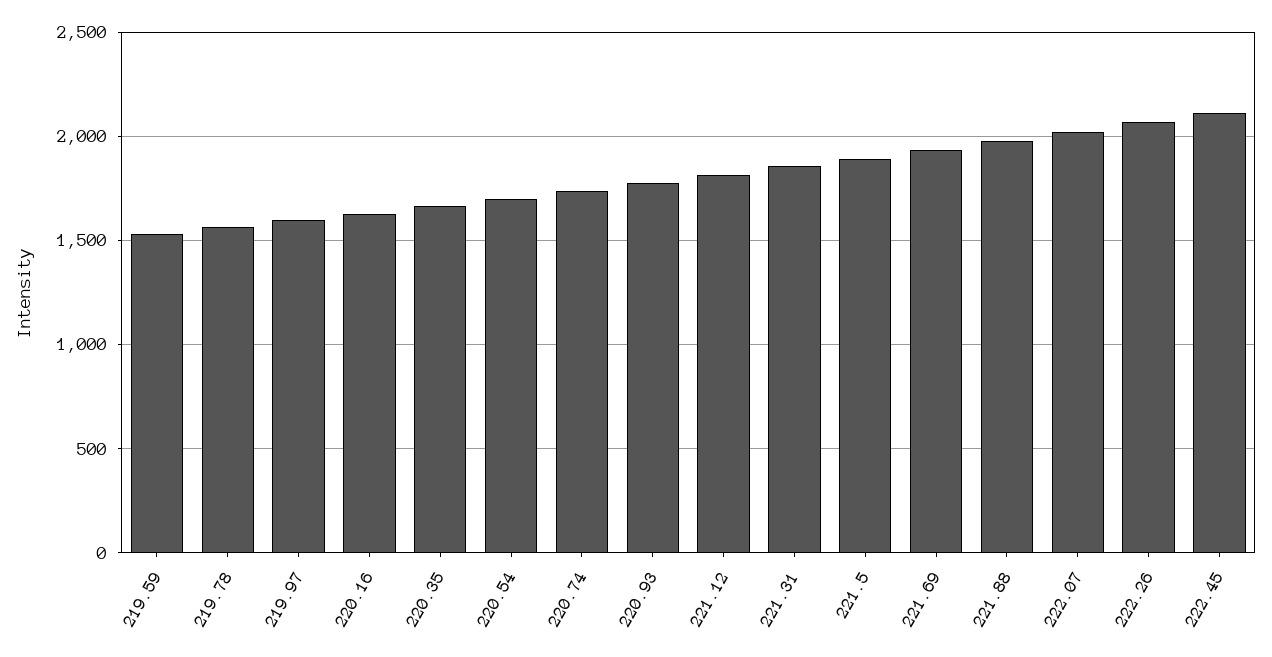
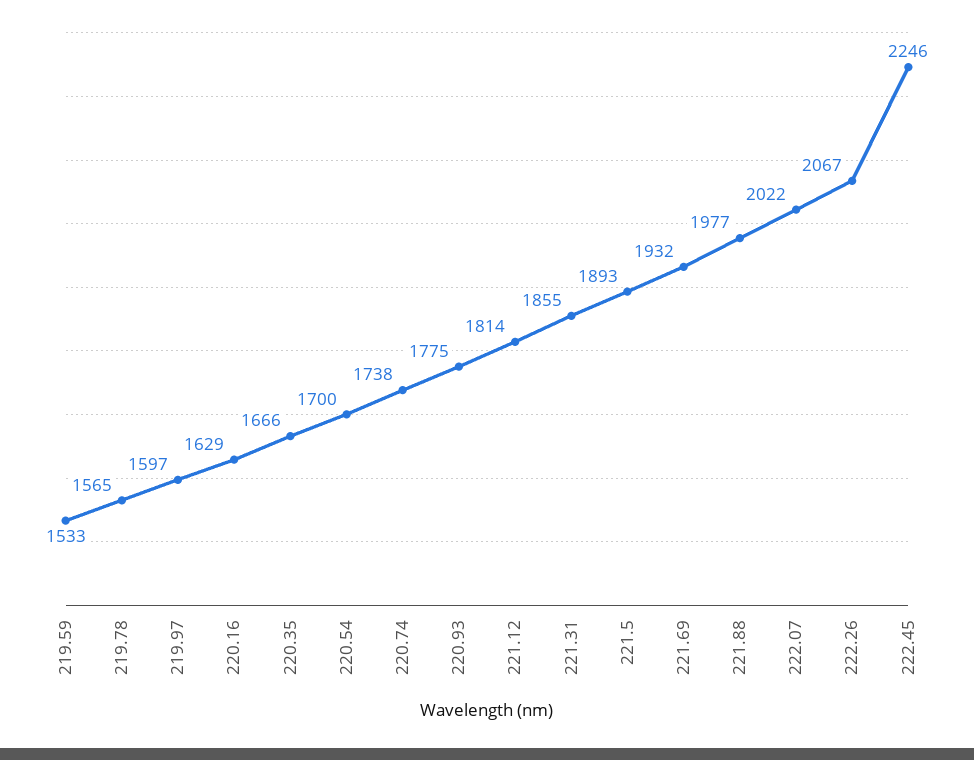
222.45: 2100 -> 2246

